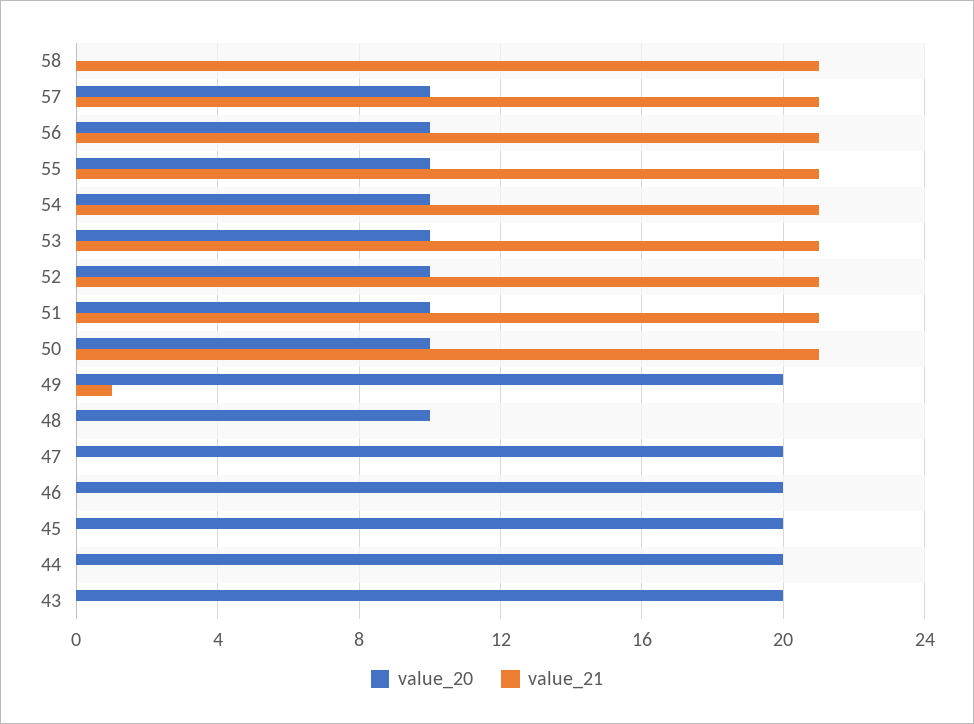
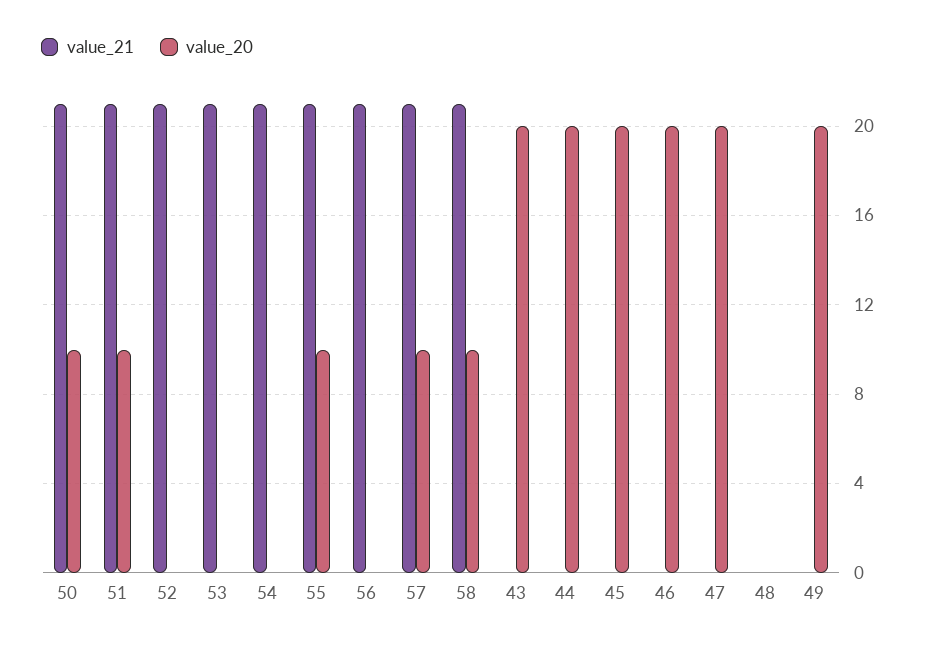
value_20, 58: 0 -> 10
value_20, 56: 10 -> 0
value_20, 54: 10 -> 0
value_20, 53: 10 -> 0
value_20, 52: 10 -> 0
value_21, 49: 1 -> 0
value_20, 48: 10 -> 0

